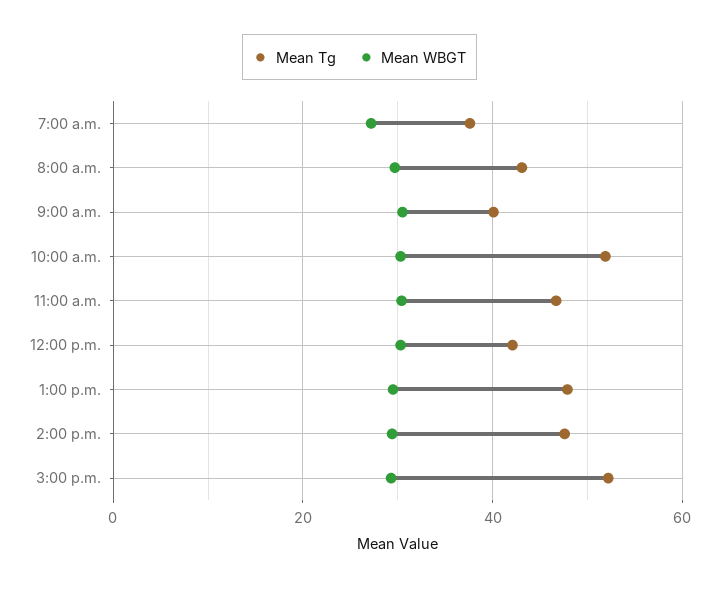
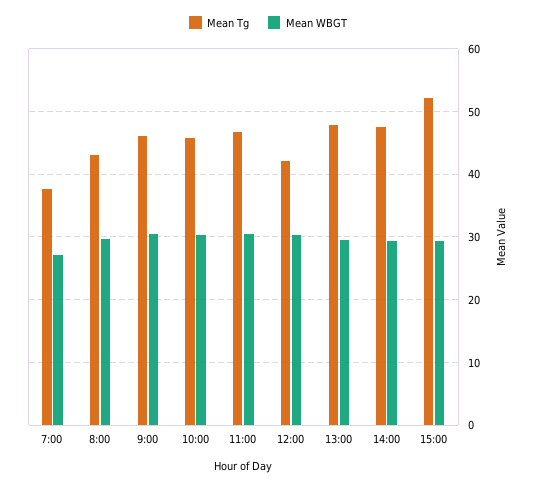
Mean Tg, 9:00 a.m.: 40 -> 46
Mean Tg, 10:00 a.m.: 52 -> 46

